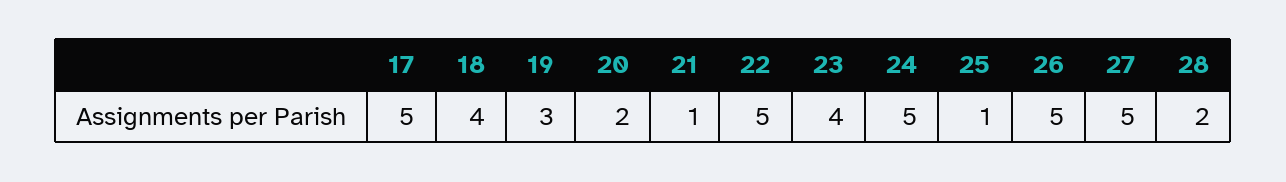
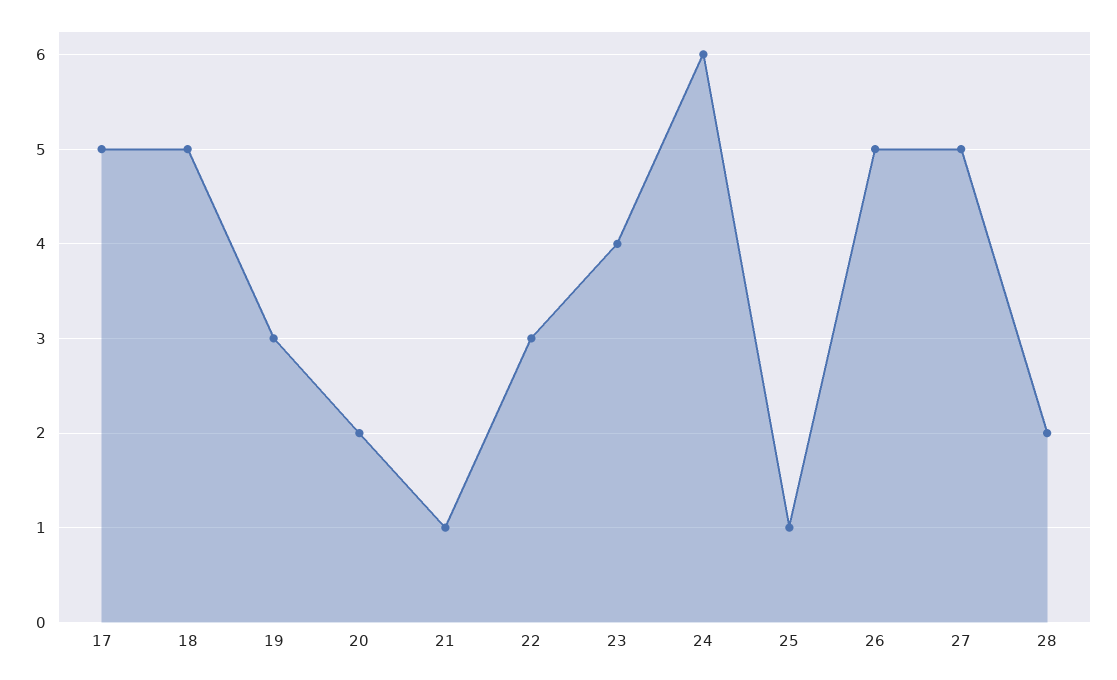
18: 4 -> 5
22: 5 -> 3
24: 5 -> 6

